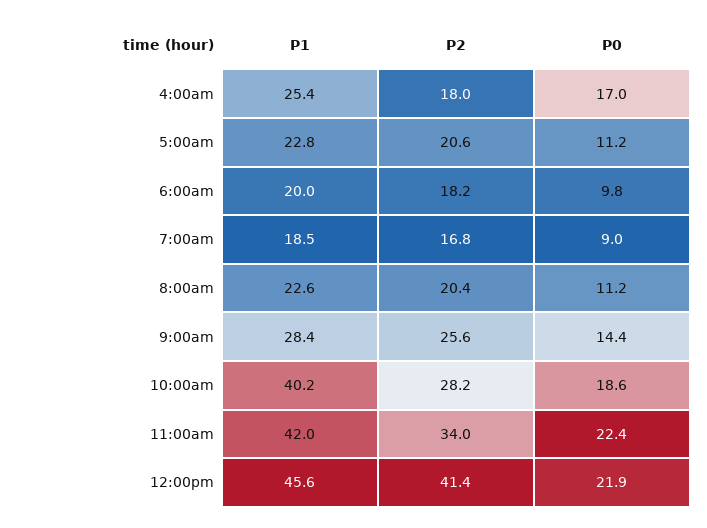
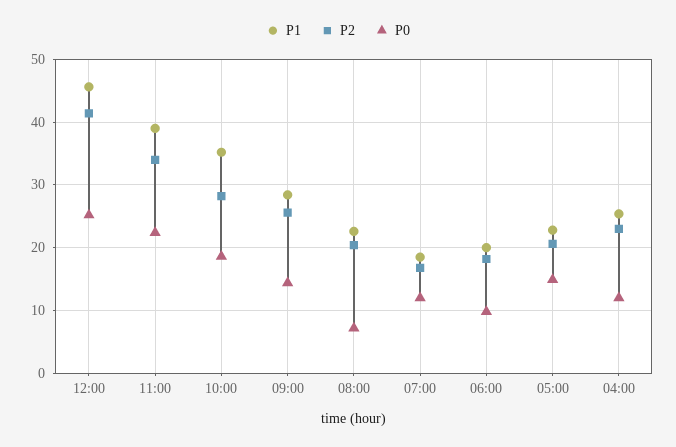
P2, 4:00am: 18 -> 23
P0, 4:00am: 17 -> 12
P0, 5:00am: 11.2 -> 15
P0, 7:00am: 9 -> 12
P0, 8:00am: 11.2 -> 7
P1, 10:00am: 40.2 -> 35
P1, 11:00am: 42 -> 39
P0, 12:00pm: 21.9 -> 25

